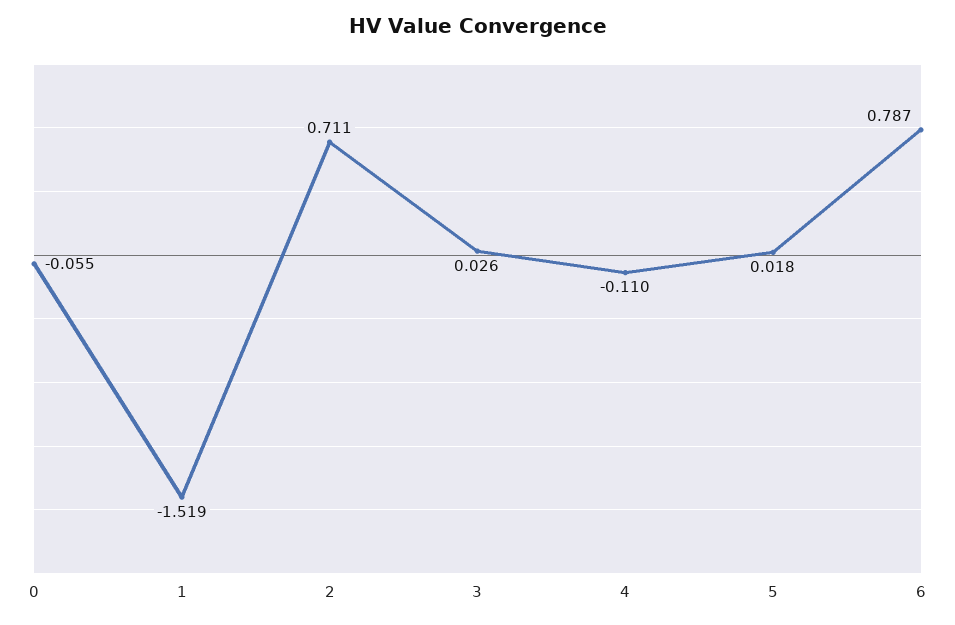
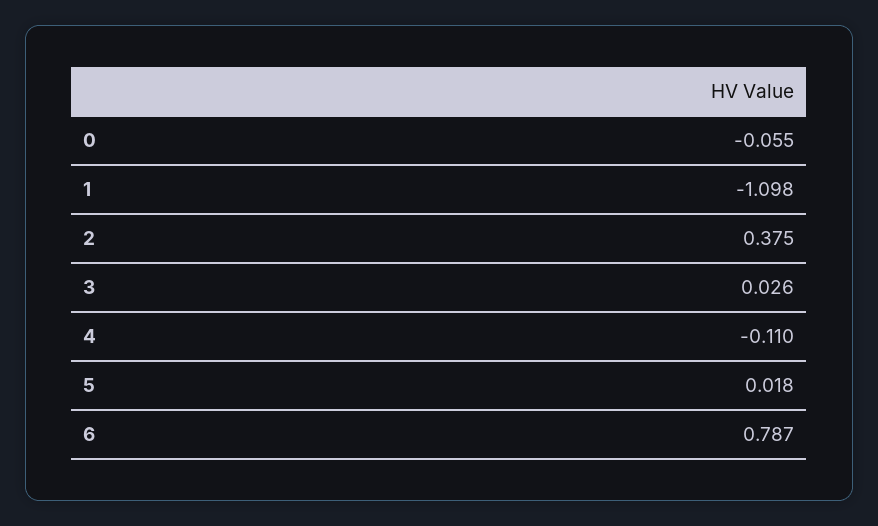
1: -1.519 -> -1.098
2: 0.711 -> 0.375

